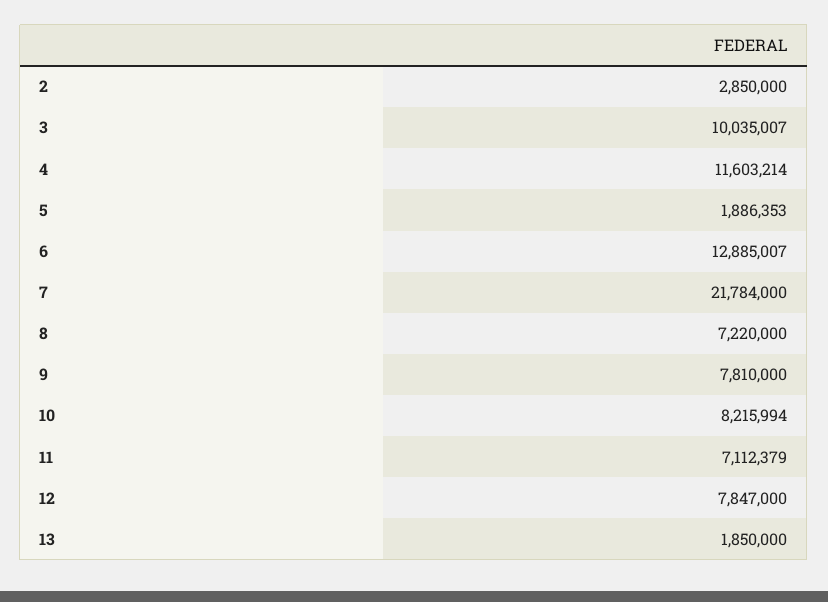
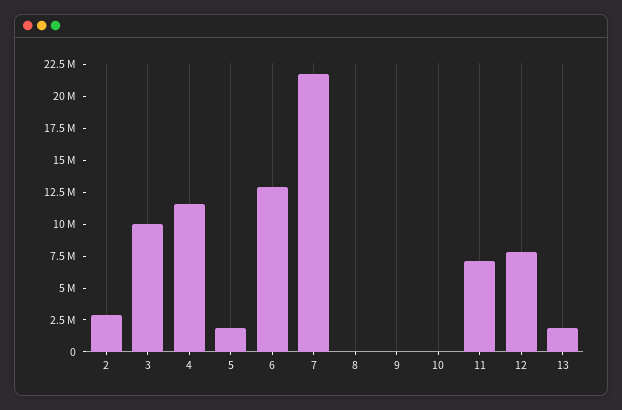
8: 7220000 -> 0
9: 7810000 -> 0
10: 8215994 -> 0

